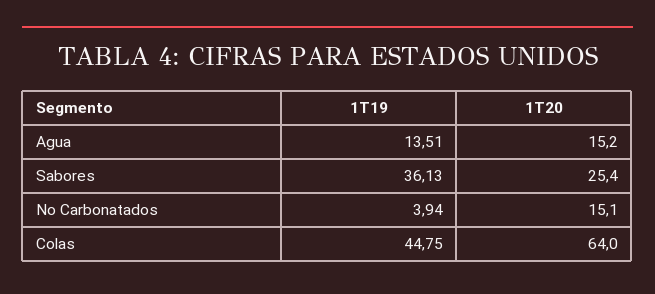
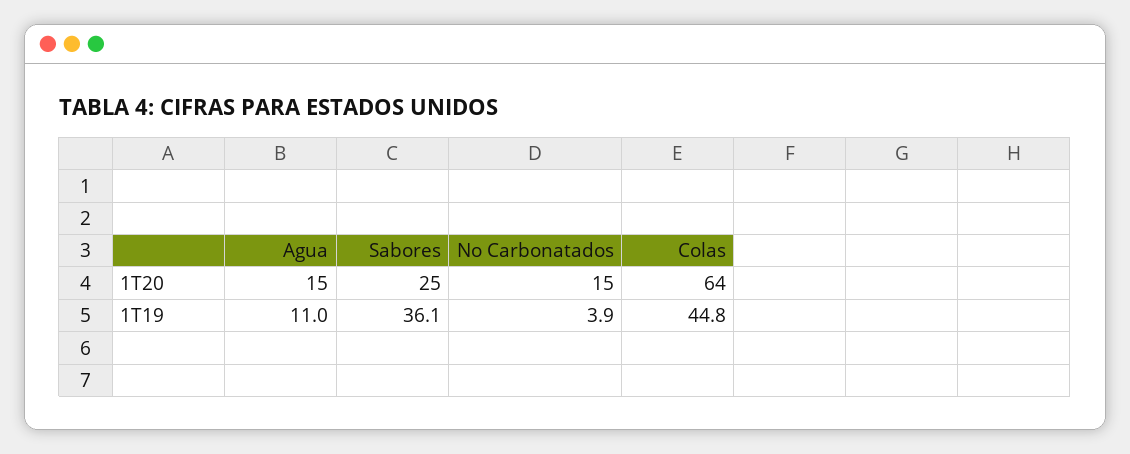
1T19, Agua: 13.51 -> 11

